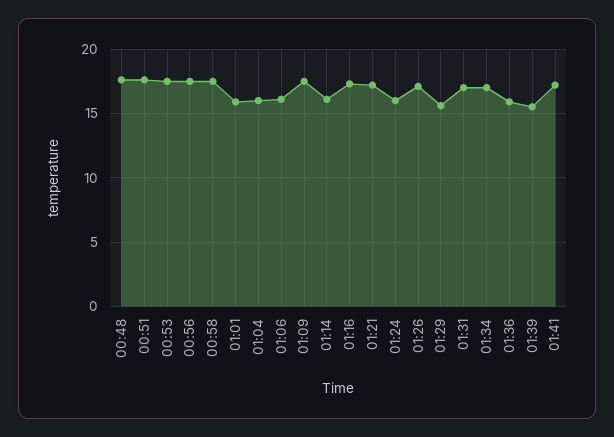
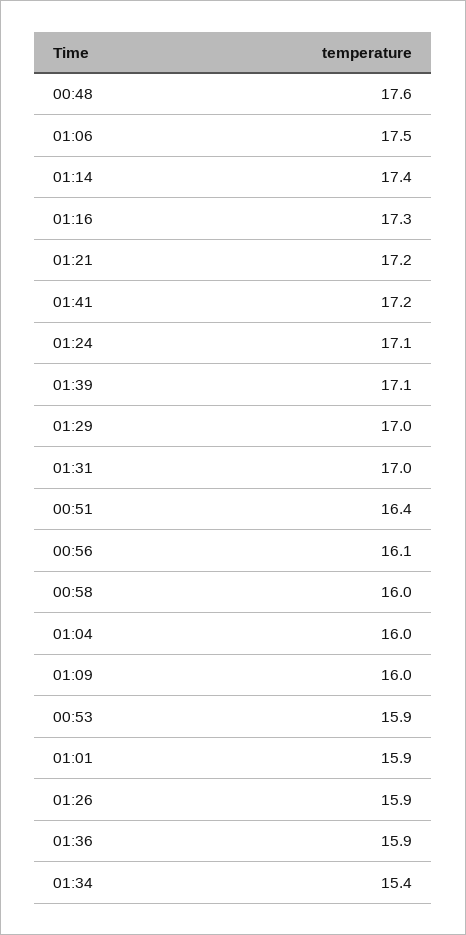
00:51: 17.5 -> 16.4
00:53: 17.5 -> 15.9
00:56: 17.5 -> 16.1
00:58: 17.5 -> 16
01:06: 16 -> 17.5
01:09: 17.5 -> 16
01:14: 16 -> 17.4
01:24: 16 -> 17.1
01:26: 17 -> 15.9
01:29: 15.5 -> 17
01:34: 17 -> 15.4
01:39: 15.5 -> 17.1

